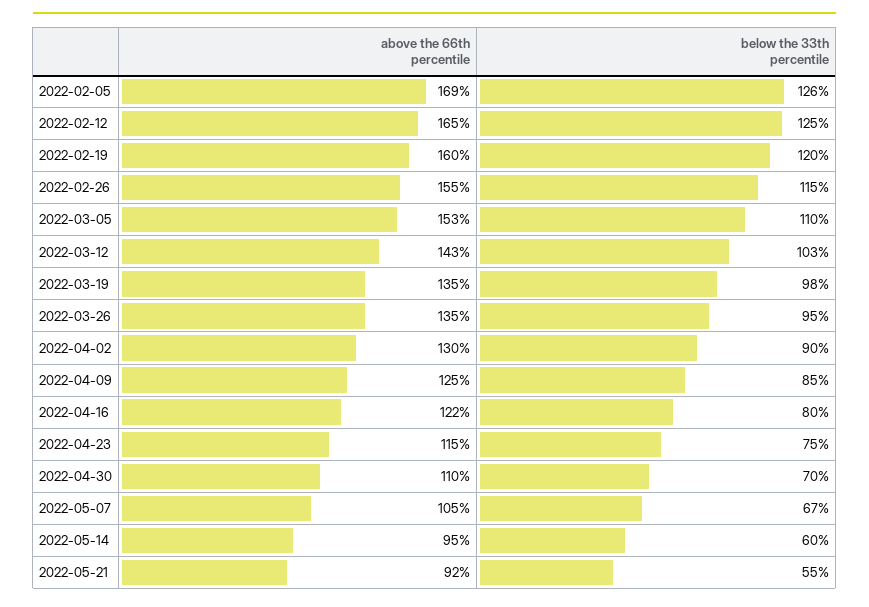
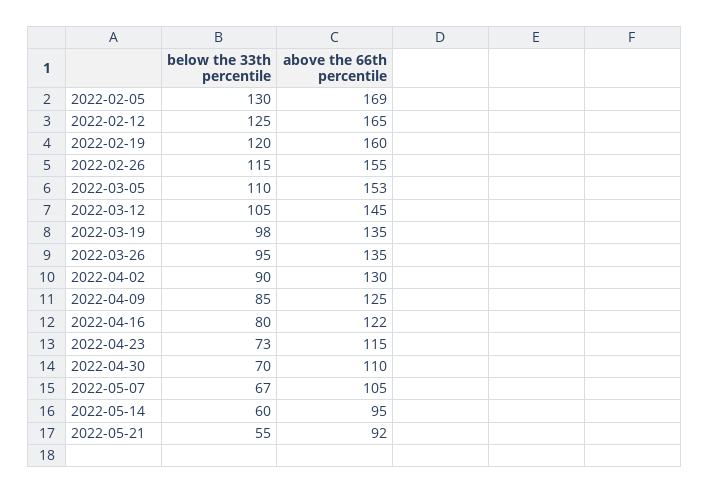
below the 33th percentile, 2022-02-05: 126 -> 130
above the 66th percentile, 2022-03-12: 143 -> 145
below the 33th percentile, 2022-03-12: 103 -> 105
below the 33th percentile, 2022-04-23: 75 -> 73

